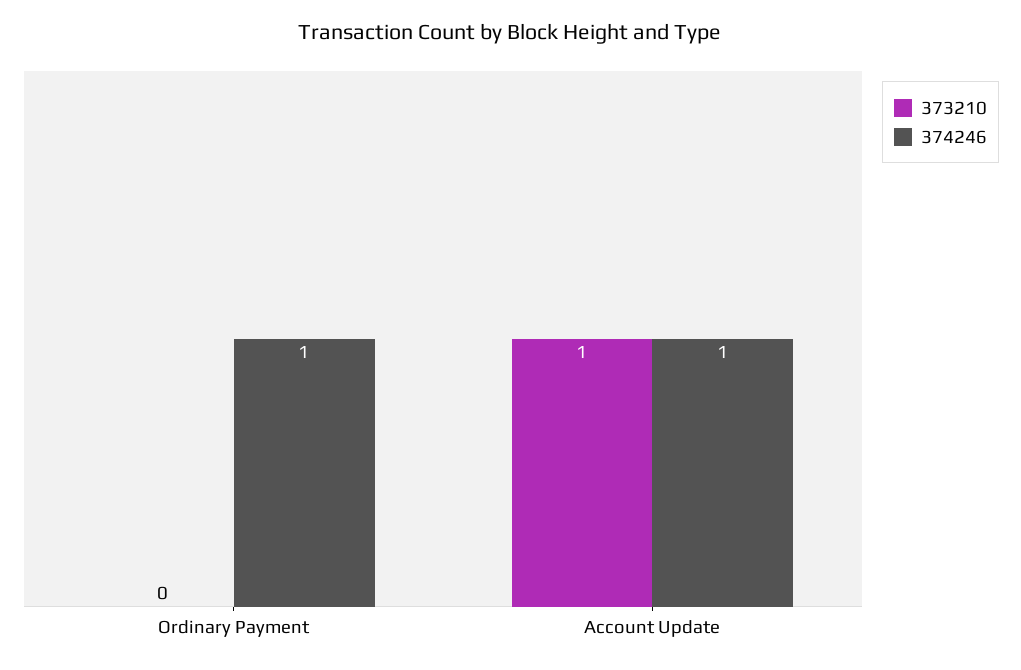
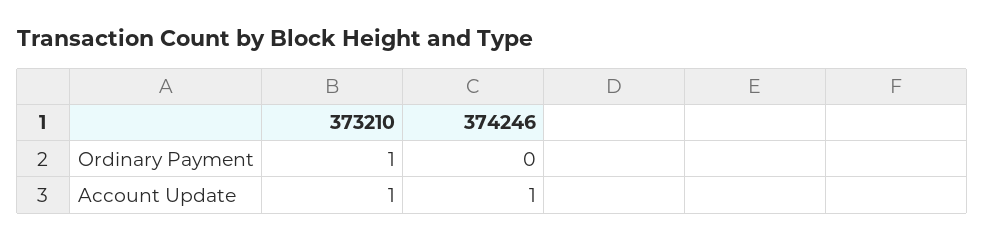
373210, Ordinary Payment: 0 -> 1
374246, Ordinary Payment: 1 -> 0

